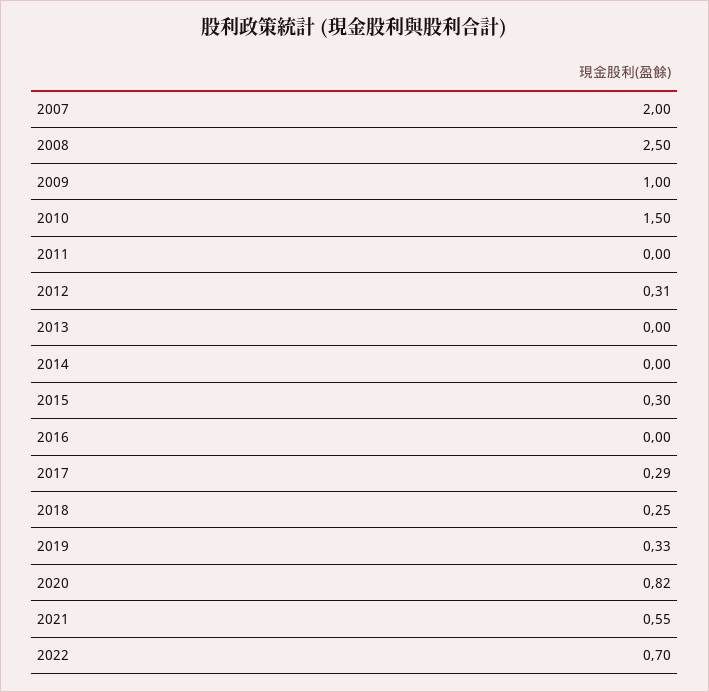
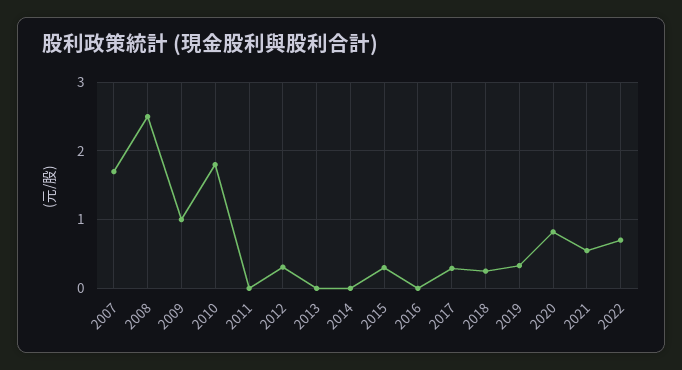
2007: 2 -> 1.7
2010: 1.5 -> 1.8

